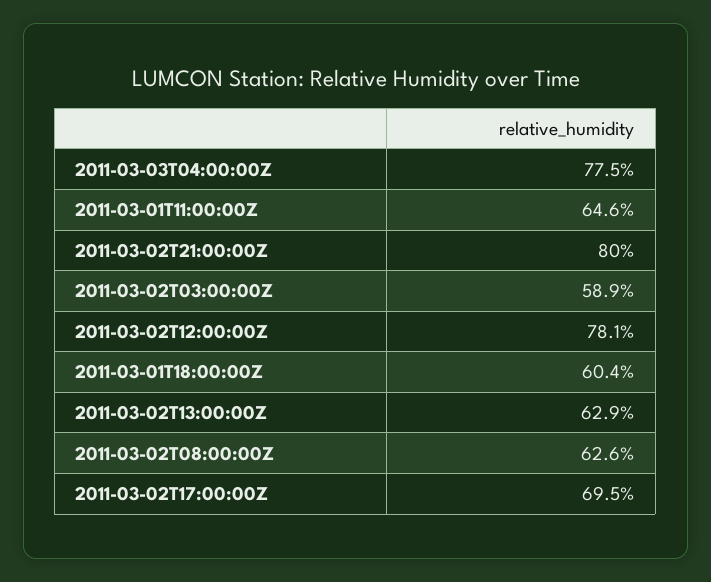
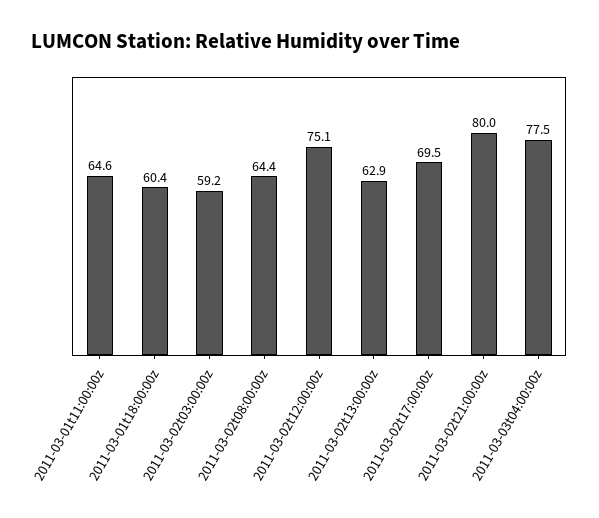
2011-03-02T03:00:00Z: 58.9 -> 59.2
2011-03-02T12:00:00Z: 78.1 -> 75.1
2011-03-02T08:00:00Z: 62.6 -> 64.4

